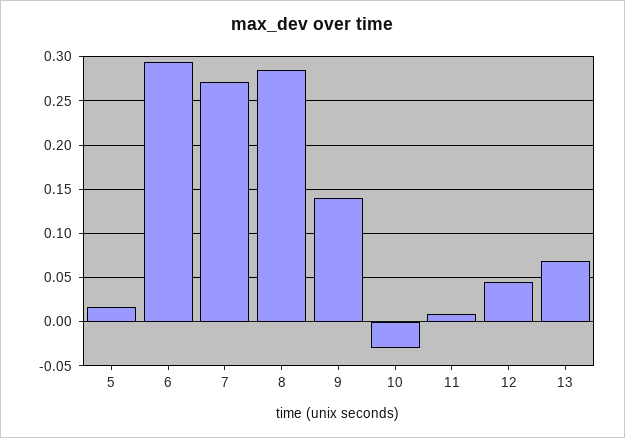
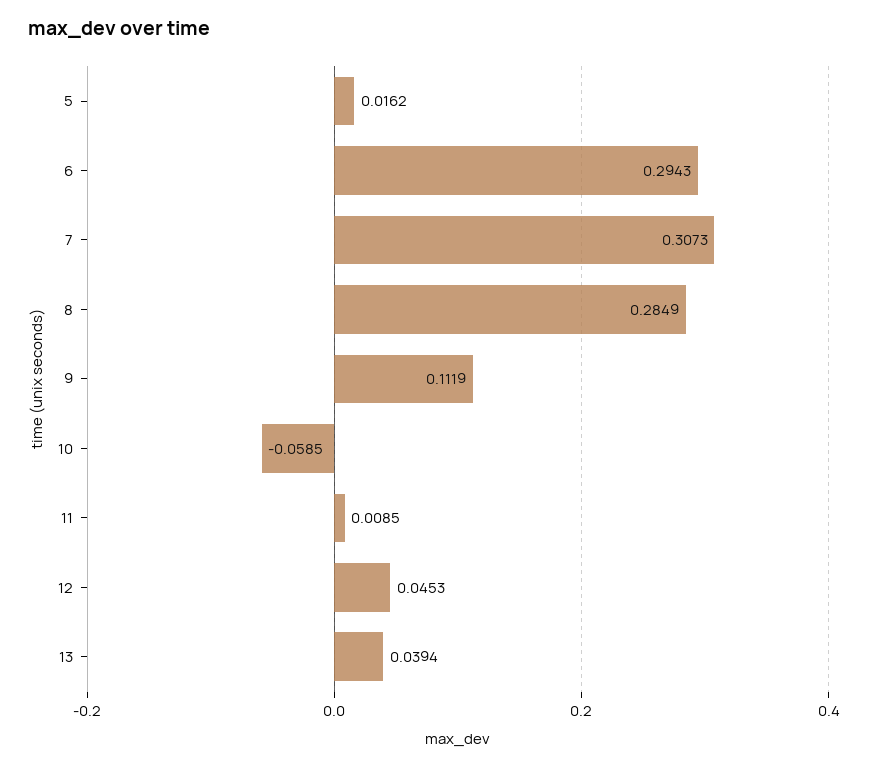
7: 0.27 -> 0.3073
9: 0.14 -> 0.1119
10: -0.03 -> -0.0585
13: 0.07 -> 0.0394

